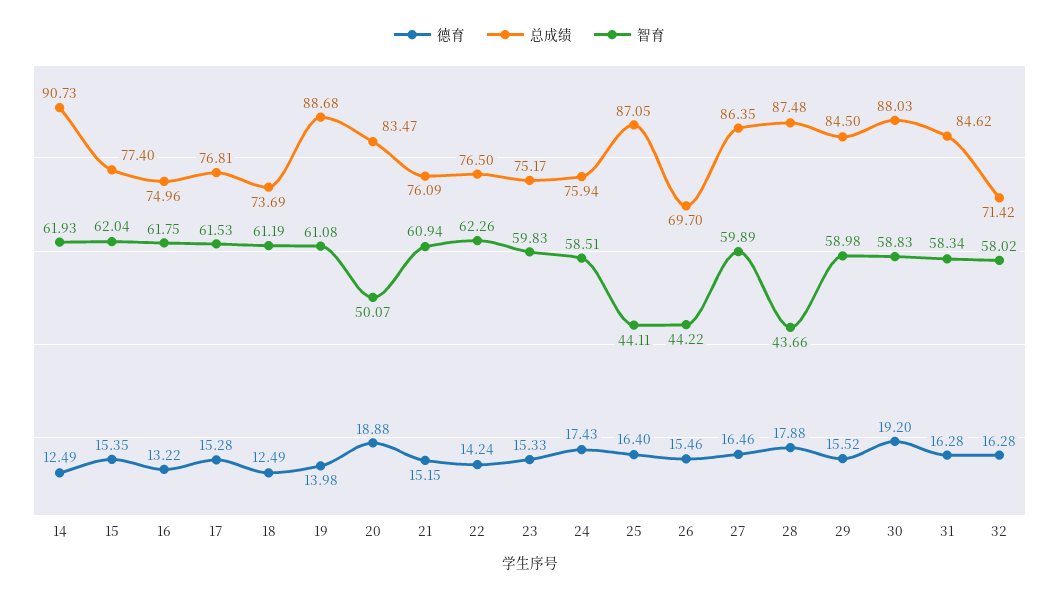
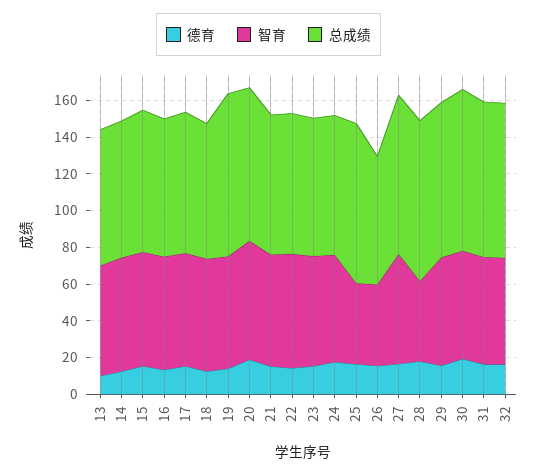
总成绩, 14: 90.73 -> 75
智育, 20: 50.07 -> 65
总成绩, 32: 71.42 -> 85
德育, 13: none -> 10
智育, 13: none -> 60
总成绩, 13: none -> 75

